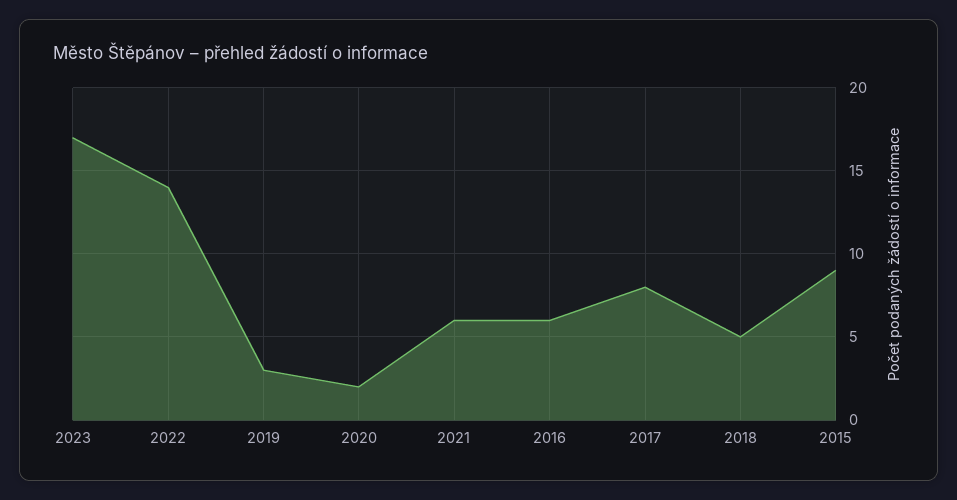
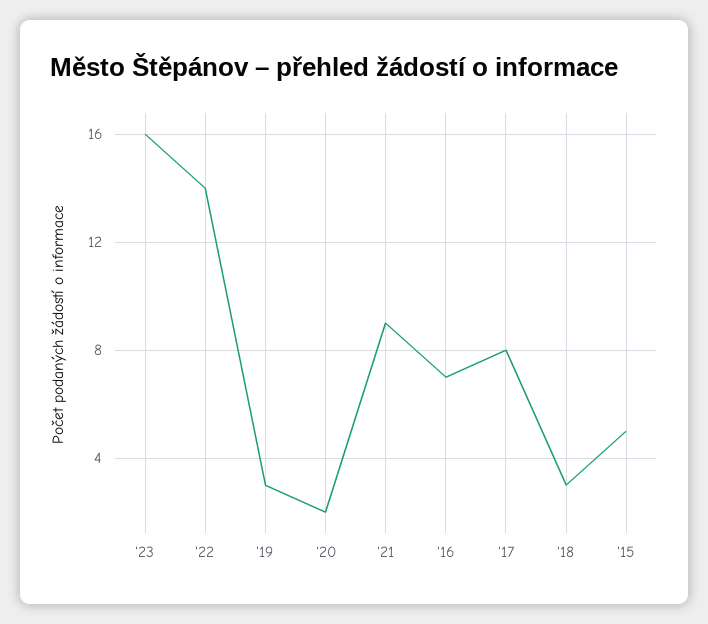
2023: 17 -> 16
2021: 6 -> 9
2016: 6 -> 7
2018: 5 -> 3
2015: 9 -> 5

